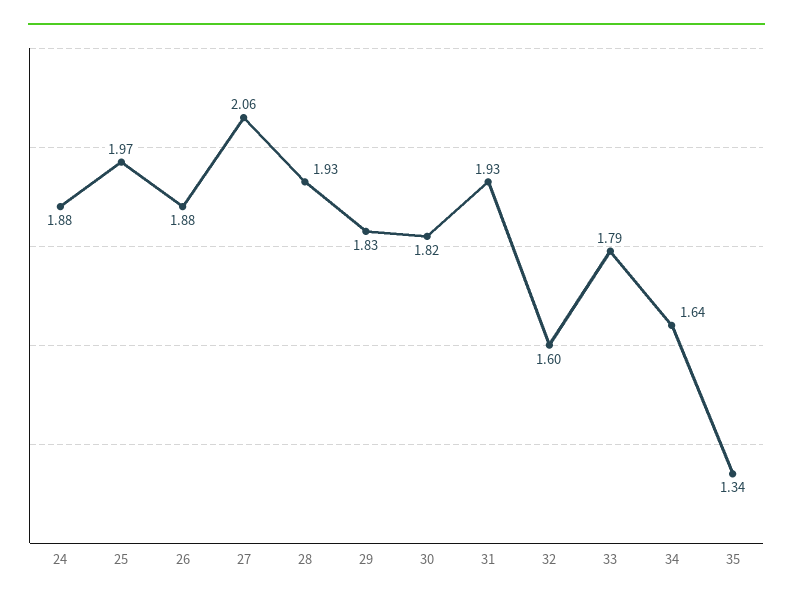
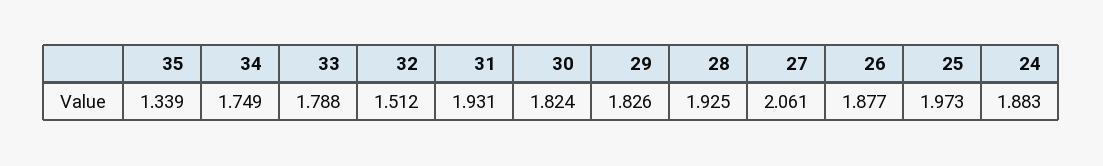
32: 1.6 -> 1.512
34: 1.64 -> 1.749

